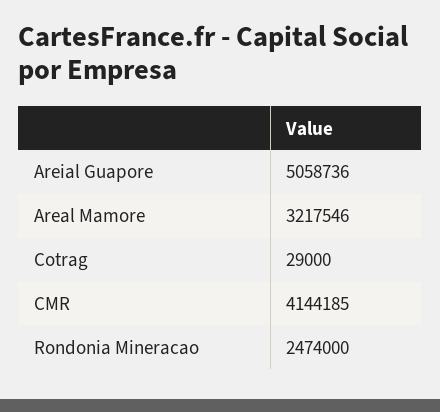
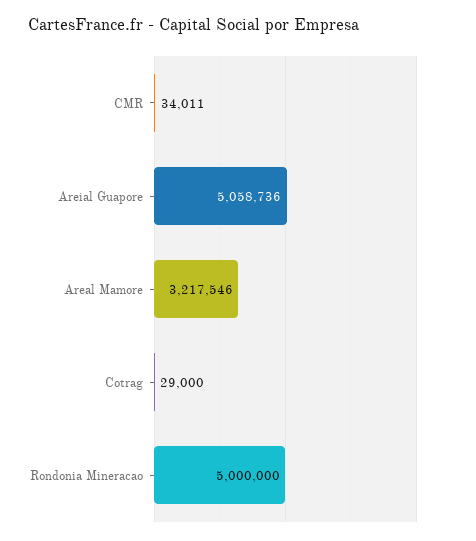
CMR: 4144185 -> 34011
Rondonia Mineracao: 2474000 -> 5000000

